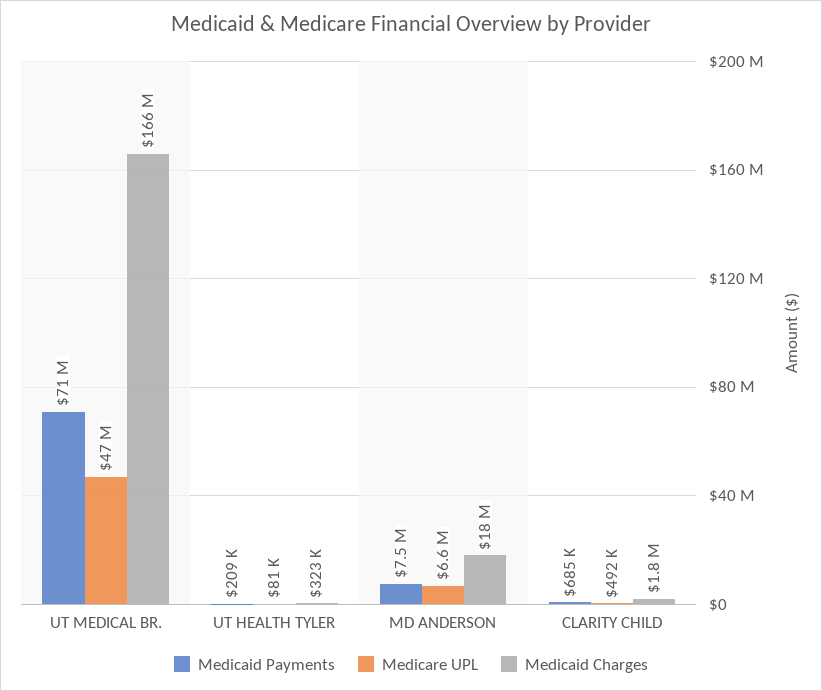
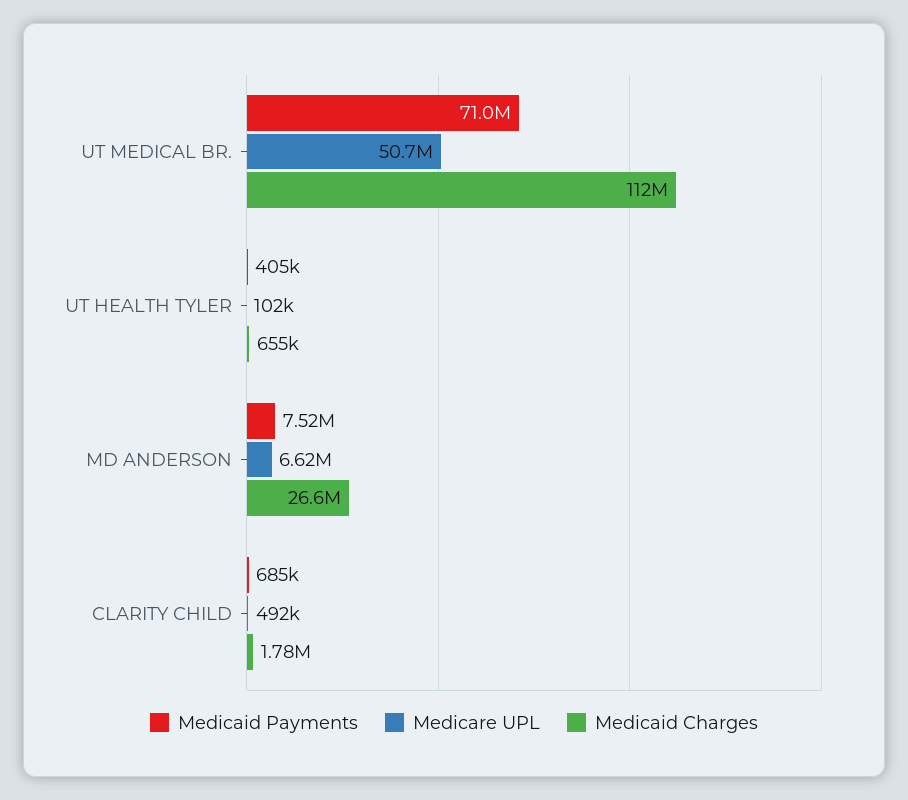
Medicare UPL, UT MEDICAL BR.: 47000000 -> 50700000
Medicaid Charges, UT MEDICAL BR.: 166000000 -> 112000000
Medicaid Payments, UT HEALTH TYLER: 209000 -> 405000
Medicare UPL, UT HEALTH TYLER: 81000 -> 102000
Medicaid Charges, UT HEALTH TYLER: 323000 -> 655000
Medicaid Charges, MD ANDERSON: 18000000 -> 26600000

